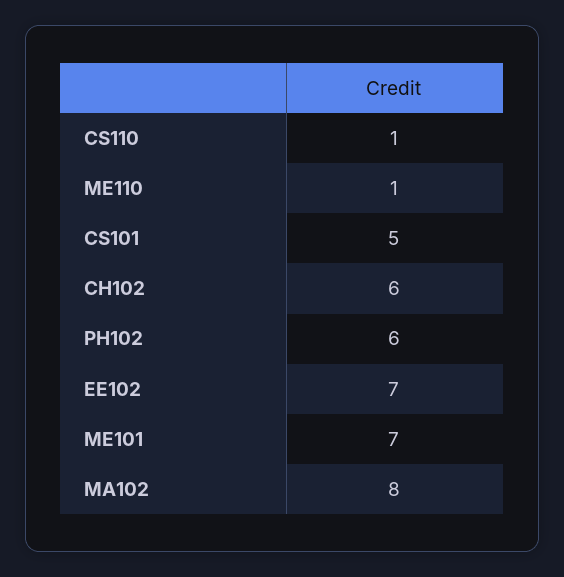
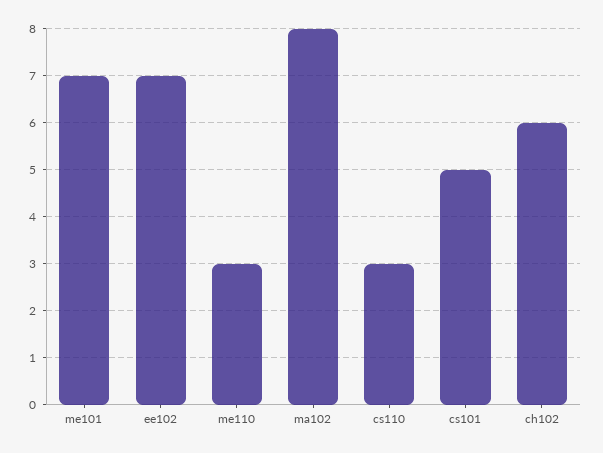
CS110: 1 -> 3
ME110: 1 -> 3
PH102: 6 -> none

